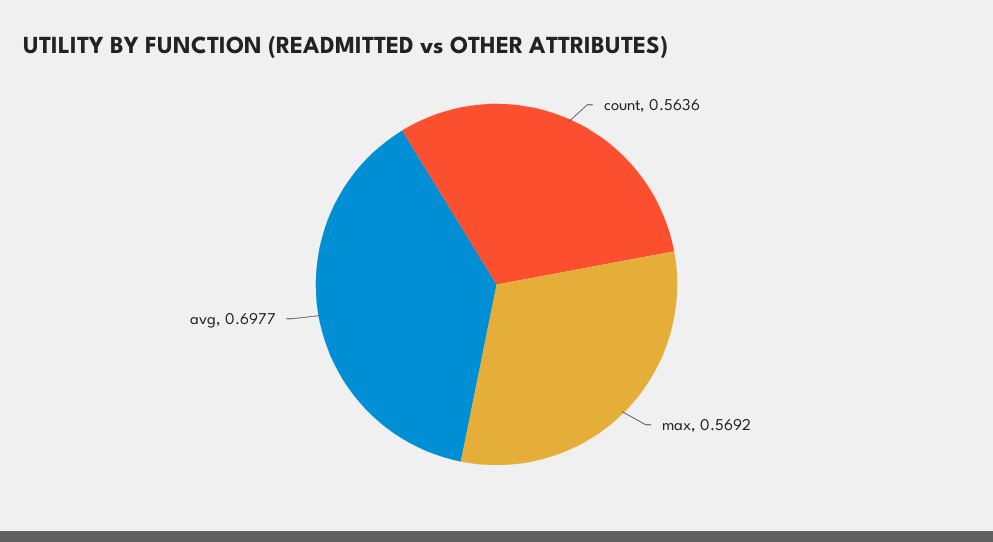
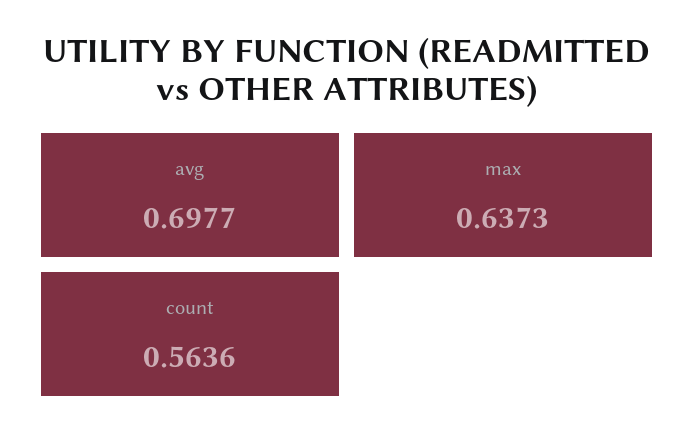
max: 0.5692 -> 0.6373

